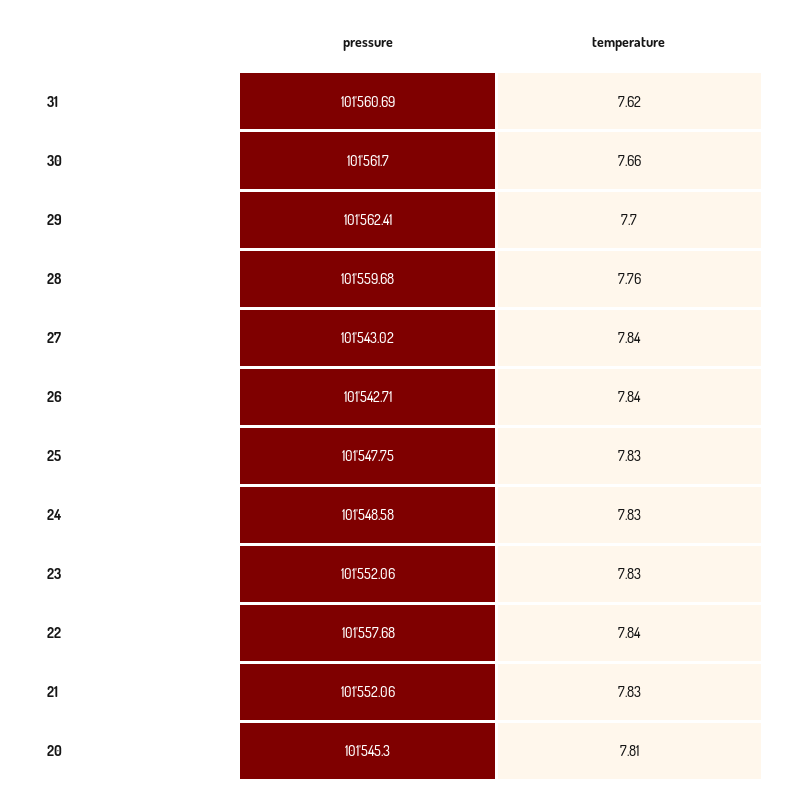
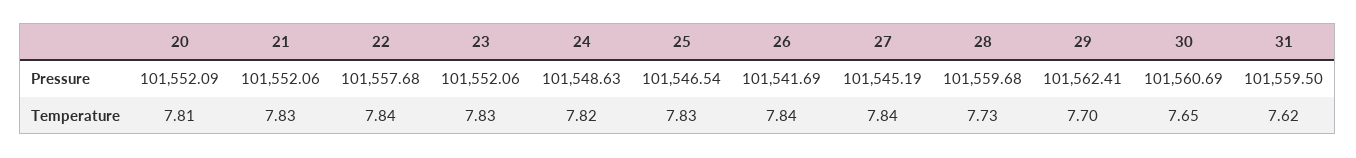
pressure, 31: 101560.69 -> 101559.5
pressure, 30: 101561.7 -> 101560.69
temperature, 30: 7.66 -> 7.65
temperature, 28: 7.76 -> 7.73
pressure, 27: 101543.02 -> 101545.19
pressure, 26: 101542.71 -> 101541.69
pressure, 25: 101547.75 -> 101546.54
pressure, 24: 101548.58 -> 101548.63
temperature, 24: 7.83 -> 7.82
pressure, 20: 101545.3 -> 101552.09

